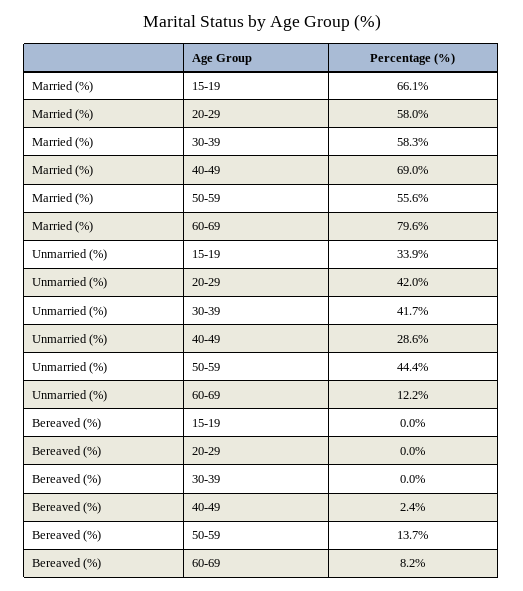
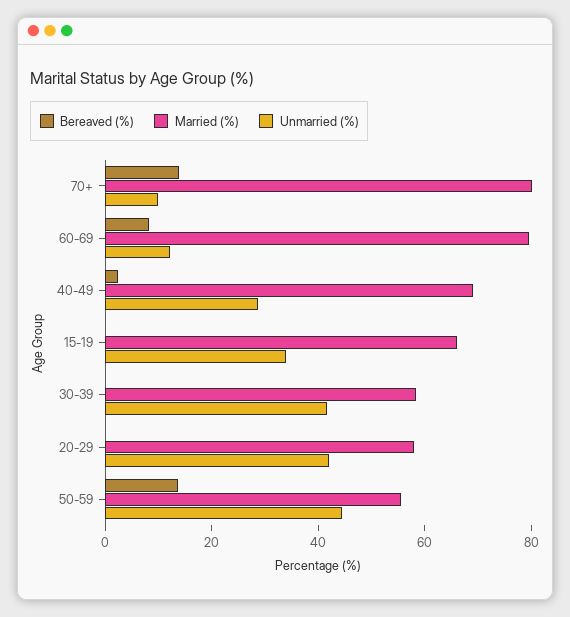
Bereaved (%), 70+: none -> 15
Married (%), 70+: none -> 80
Unmarried (%), 70+: none -> 10

